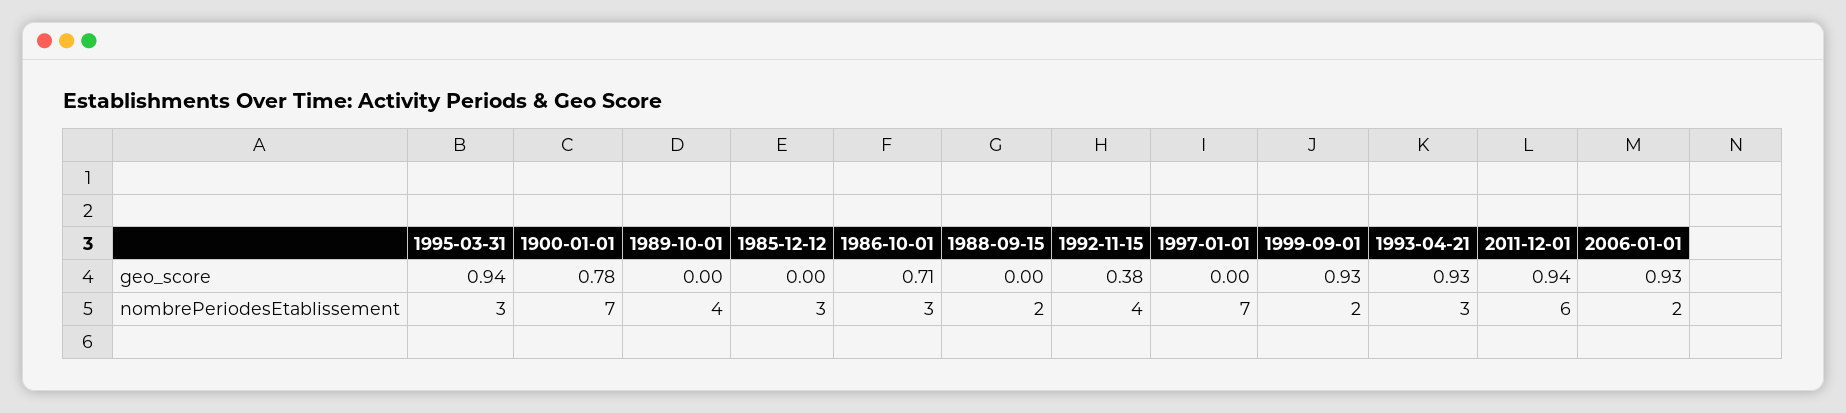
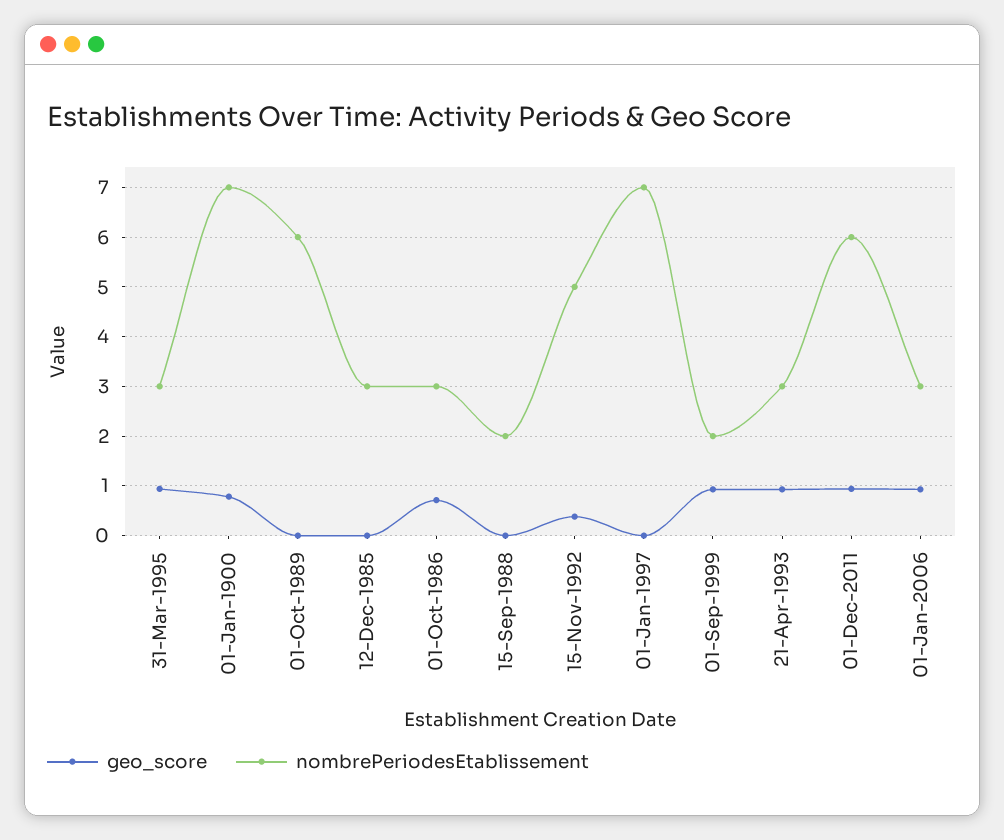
nombrePeriodesEtablissement, 1989-10-01: 4 -> 6
nombrePeriodesEtablissement, 1992-11-15: 4 -> 5
nombrePeriodesEtablissement, 2006-01-01: 2 -> 3

